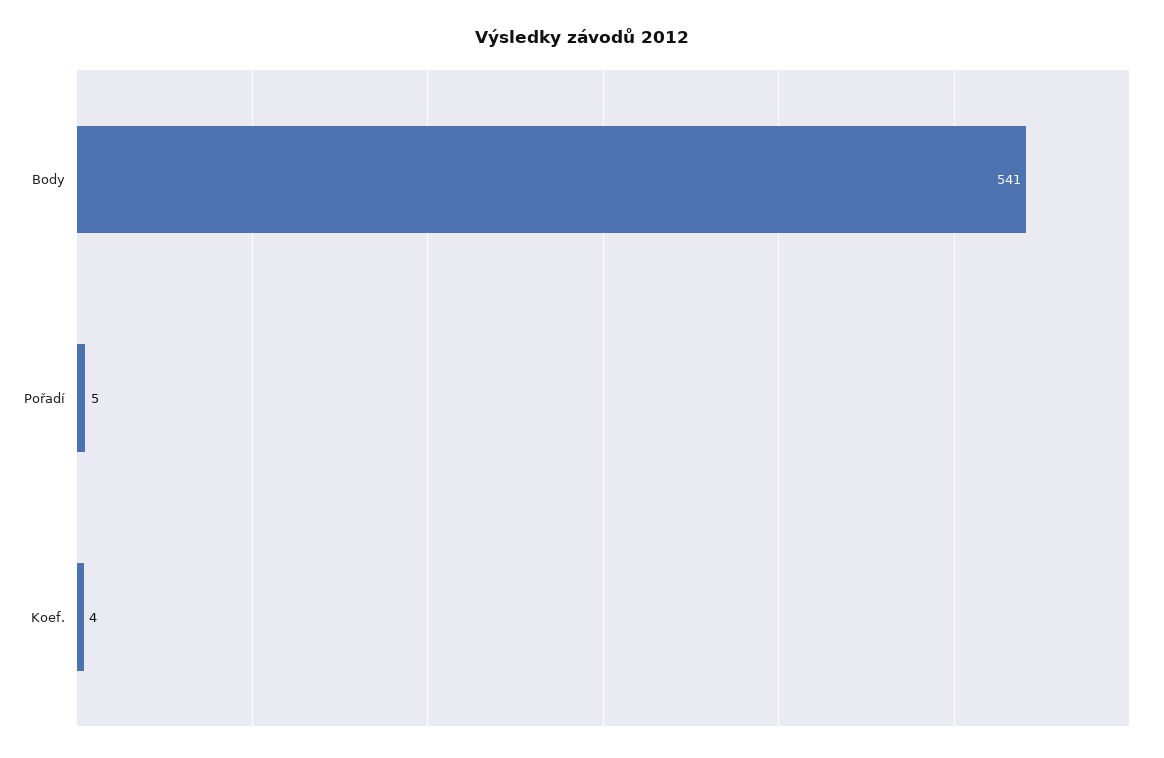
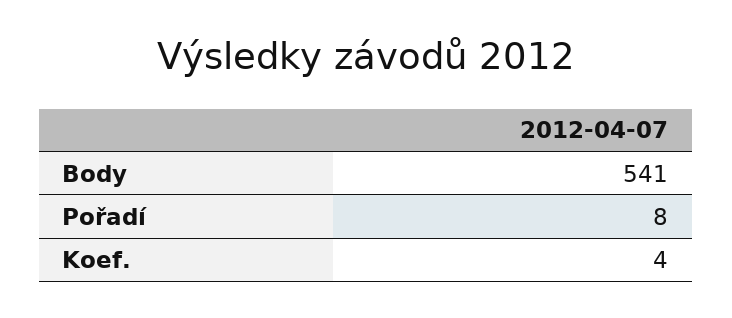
Pořadí: 5 -> 8

